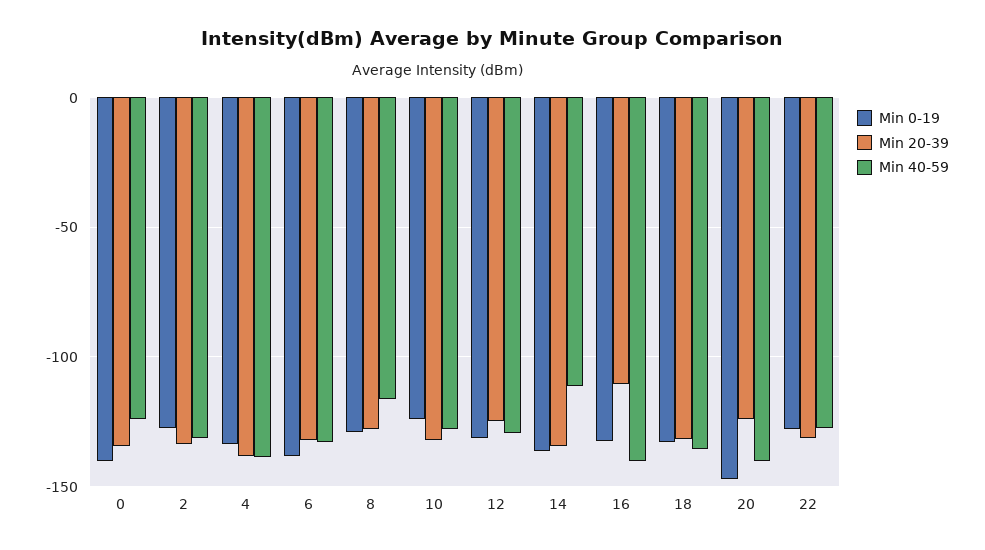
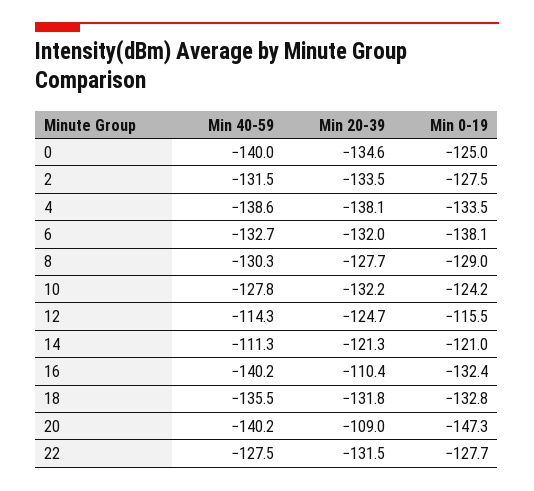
Min 0-19, 0: -140 -> -125
Min 40-59, 0: -125 -> -140
Min 40-59, 8: -115 -> -130.3
Min 0-19, 12: -130 -> -115.5
Min 40-59, 12: -130 -> -114.3
Min 0-19, 14: -135 -> -121
Min 20-39, 14: -135 -> -121.3
Min 20-39, 20: -125 -> -109

